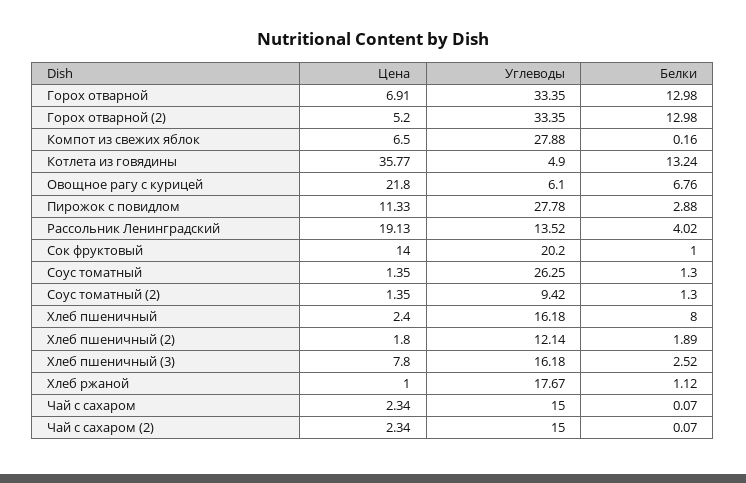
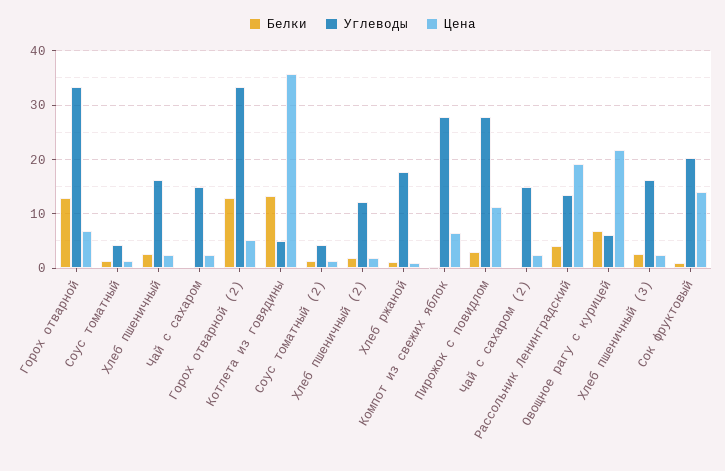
Углеводы, Соус томатный: 26.25 -> 4
Углеводы, Соус томатный (2): 9.42 -> 4
Белки, Хлеб пшеничный: 8 -> 2
Цена, Хлеб пшеничный (3): 7.8 -> 2

